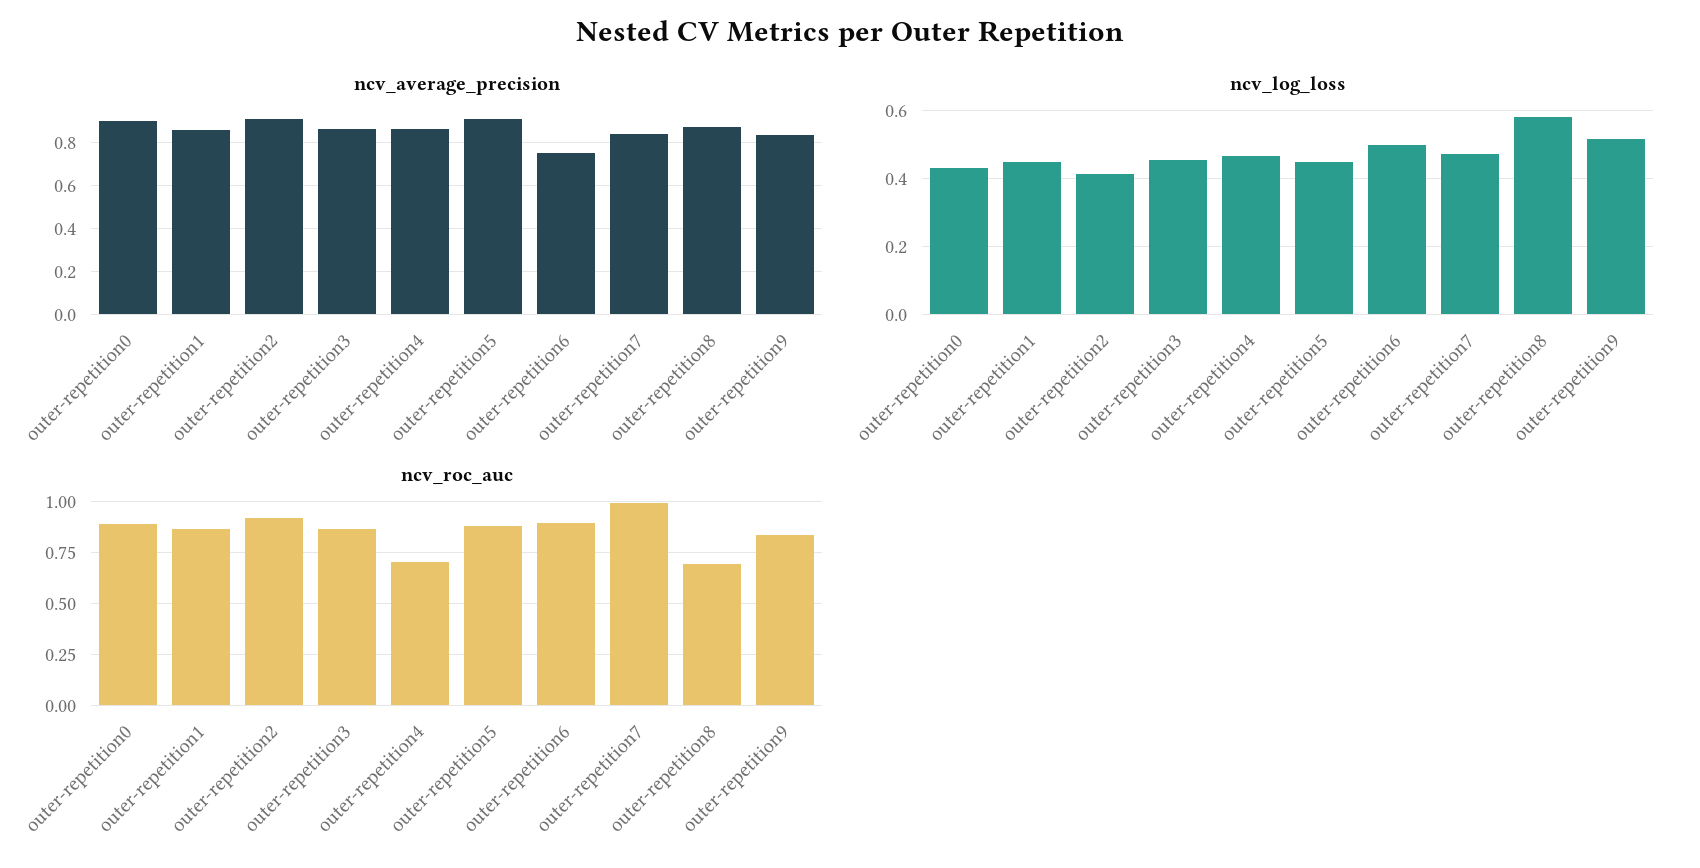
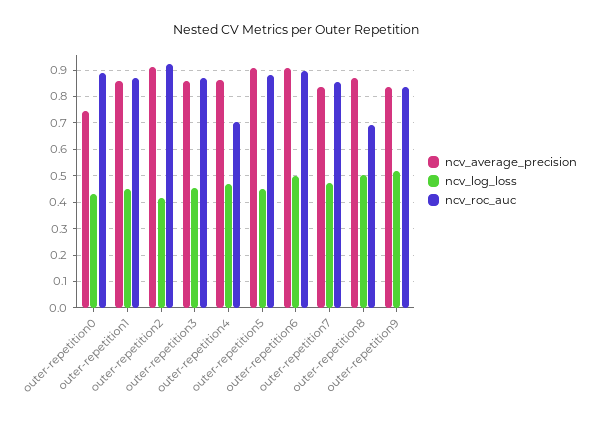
ncv_average_precision, outer-repetition0: 0.9 -> 0.75
ncv_average_precision, outer-repetition6: 0.75 -> 0.9
ncv_log_loss, outer-repetition8: 0.58 -> 0.5
ncv_roc_auc, outer-repetition7: 1 -> 0.85

